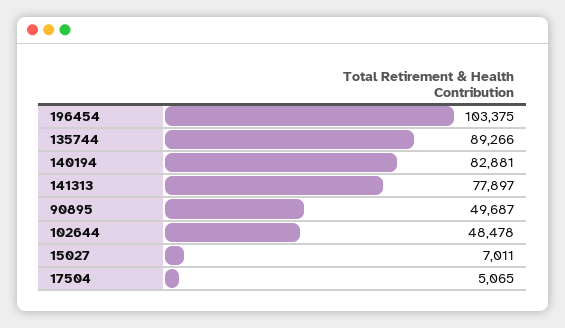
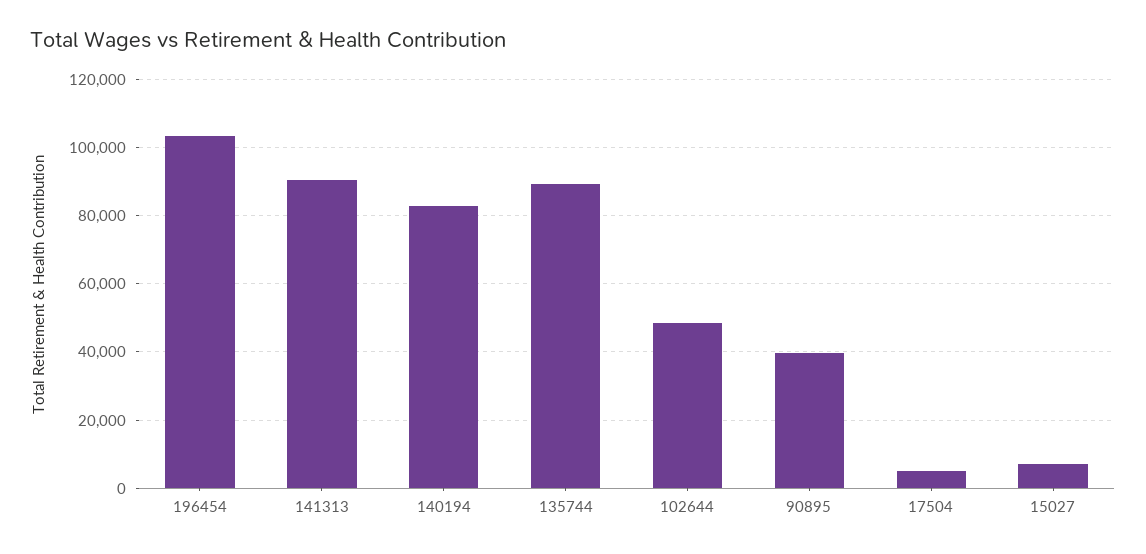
141313: 77897 -> 90000
90895: 49687 -> 40000

